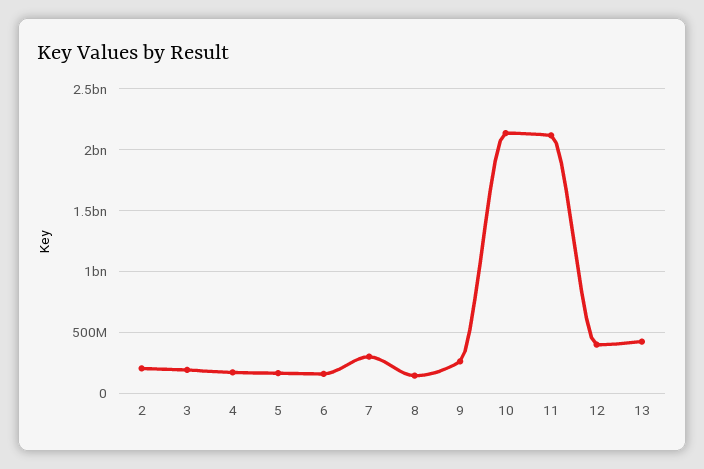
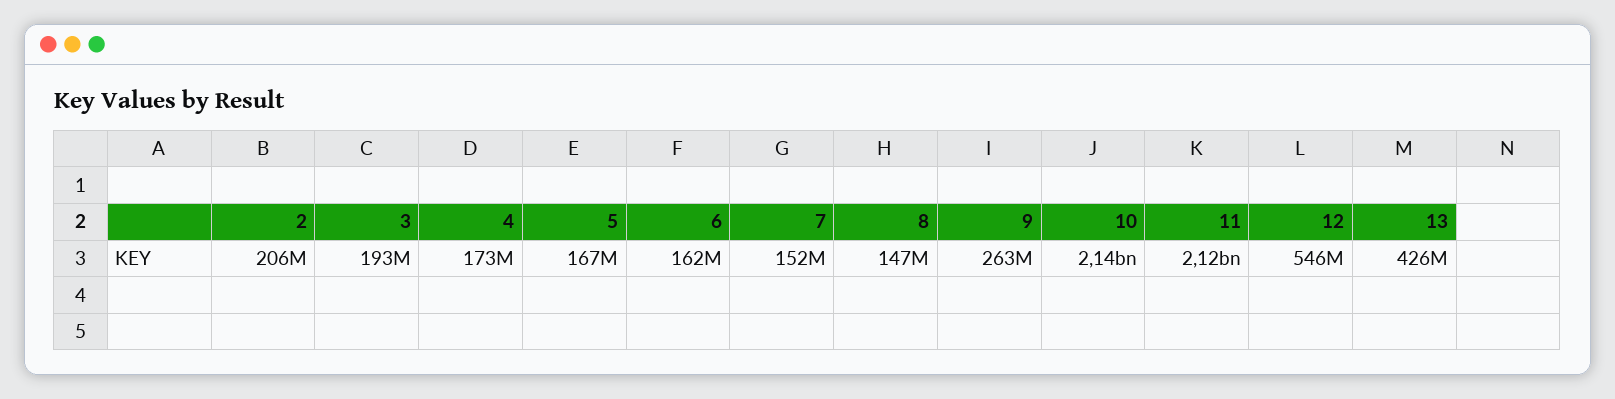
7: 300000000 -> 152000000
12: 400000000 -> 546000000

